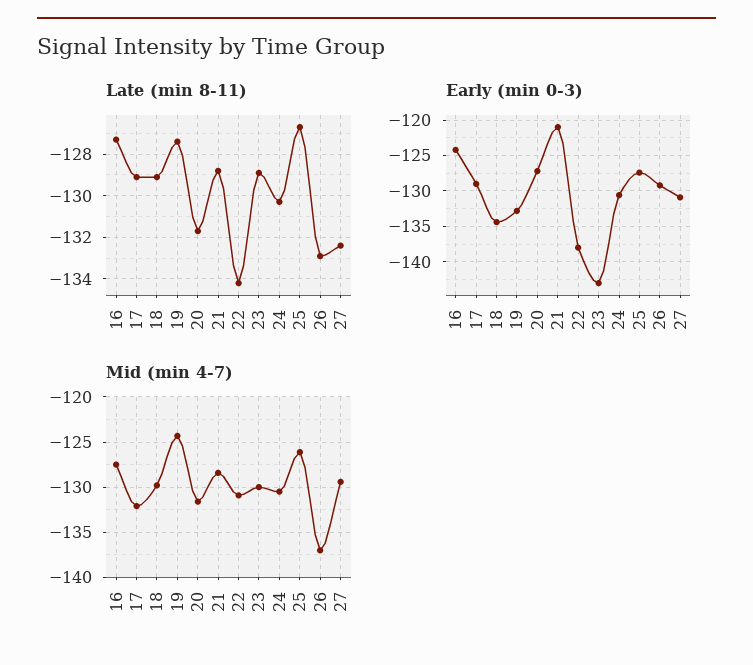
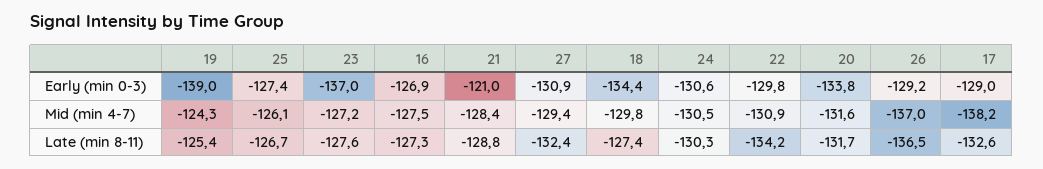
Late (min 8-11), 17: -129 -> -132.6
Late (min 8-11), 18: -129 -> -127.4
Late (min 8-11), 19: -127.5 -> -125.4
Late (min 8-11), 23: -129 -> -127.6
Late (min 8-11), 26: -133 -> -136.5
Early (min 0-3), 16: -124 -> -126.9
Early (min 0-3), 19: -133 -> -139
Early (min 0-3), 20: -127 -> -133.8
Early (min 0-3), 22: -138 -> -129.8
Early (min 0-3), 23: -143 -> -137
Mid (min 4-7), 17: -132 -> -138.2
Mid (min 4-7), 23: -130 -> -127.2

